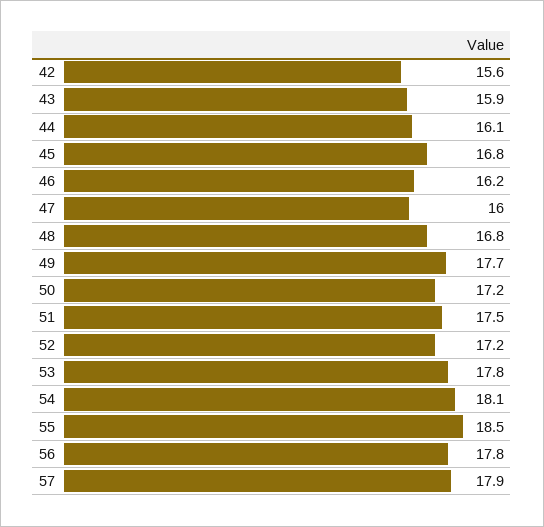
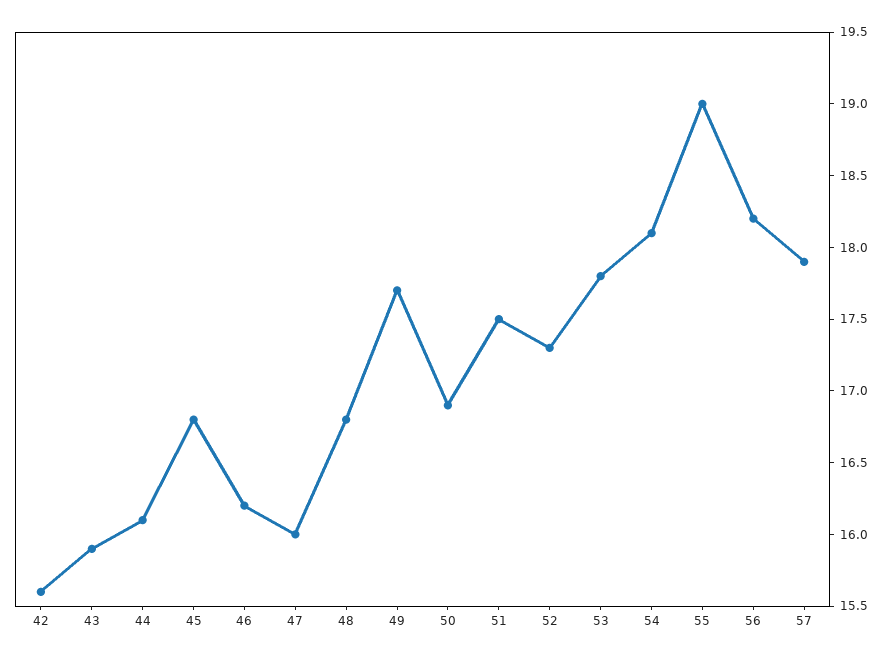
50: 17.2 -> 16.9
52: 17.2 -> 17.3
55: 18.5 -> 19
56: 17.8 -> 18.2

